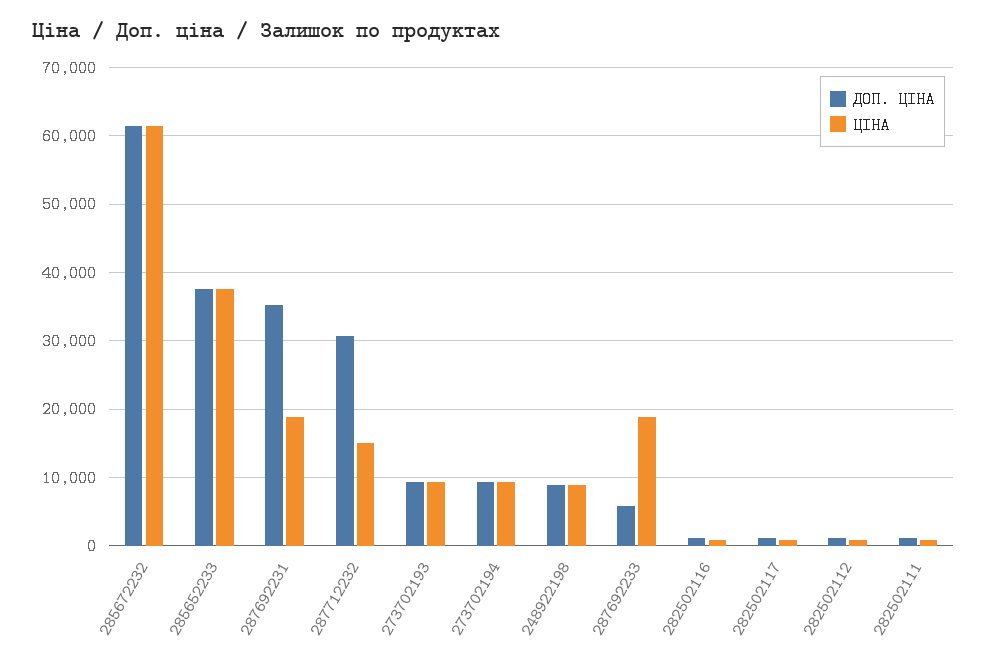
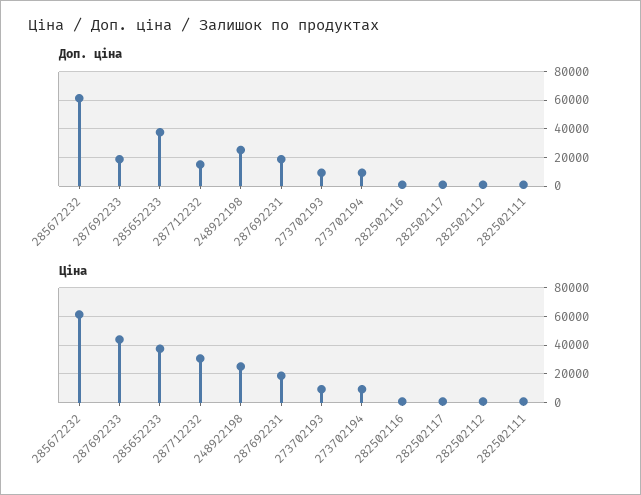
ДОП. ЦІНА, 287692231: 35000 -> 20000
ДОП. ЦІНА, 287712232: 31000 -> 15000
ЦІНА, 287712232: 15000 -> 30000
ДОП. ЦІНА, 248922198: 9000 -> 25000
ЦІНА, 248922198: 9000 -> 25000
ДОП. ЦІНА, 287692233: 6000 -> 20000
ЦІНА, 287692233: 19000 -> 45000

